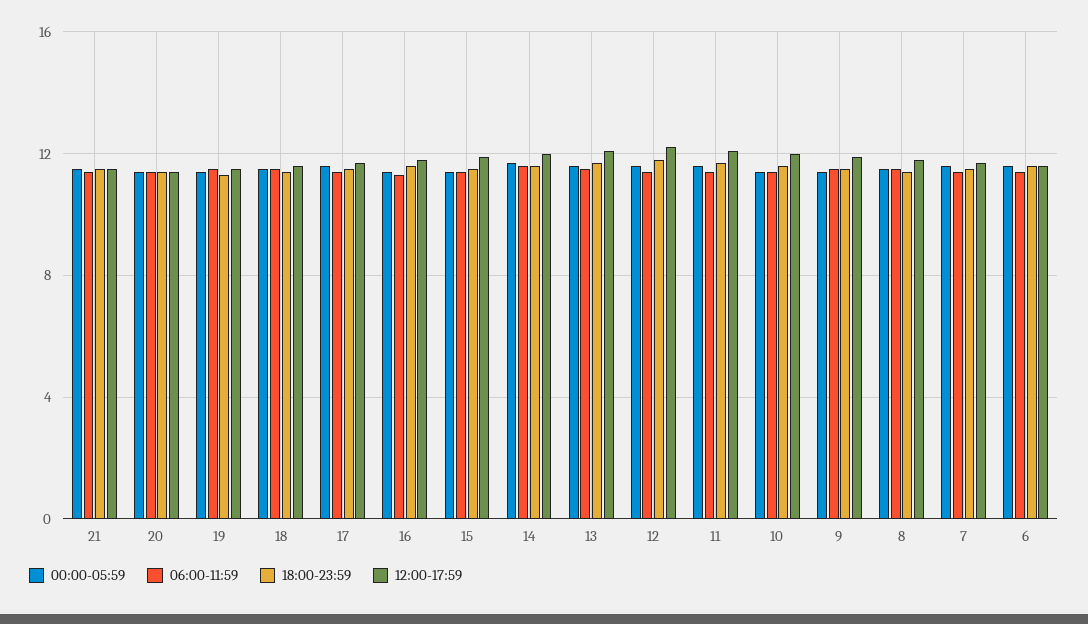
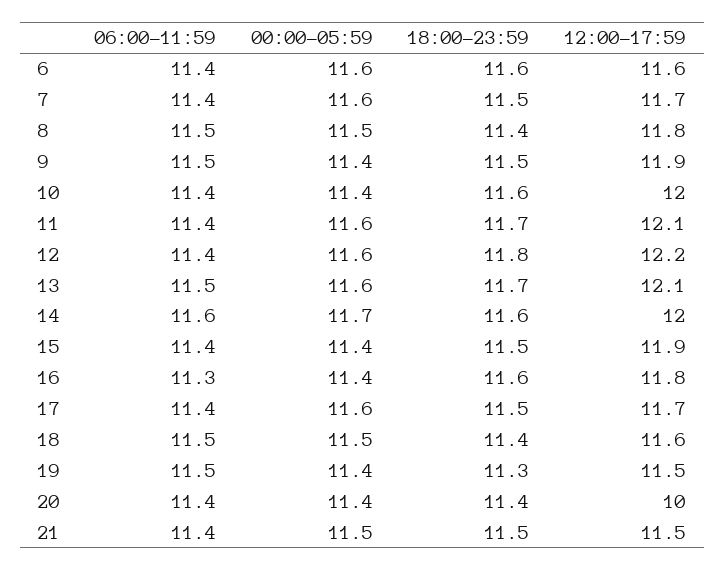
12:00-17:59, 20: 11.5 -> 10

